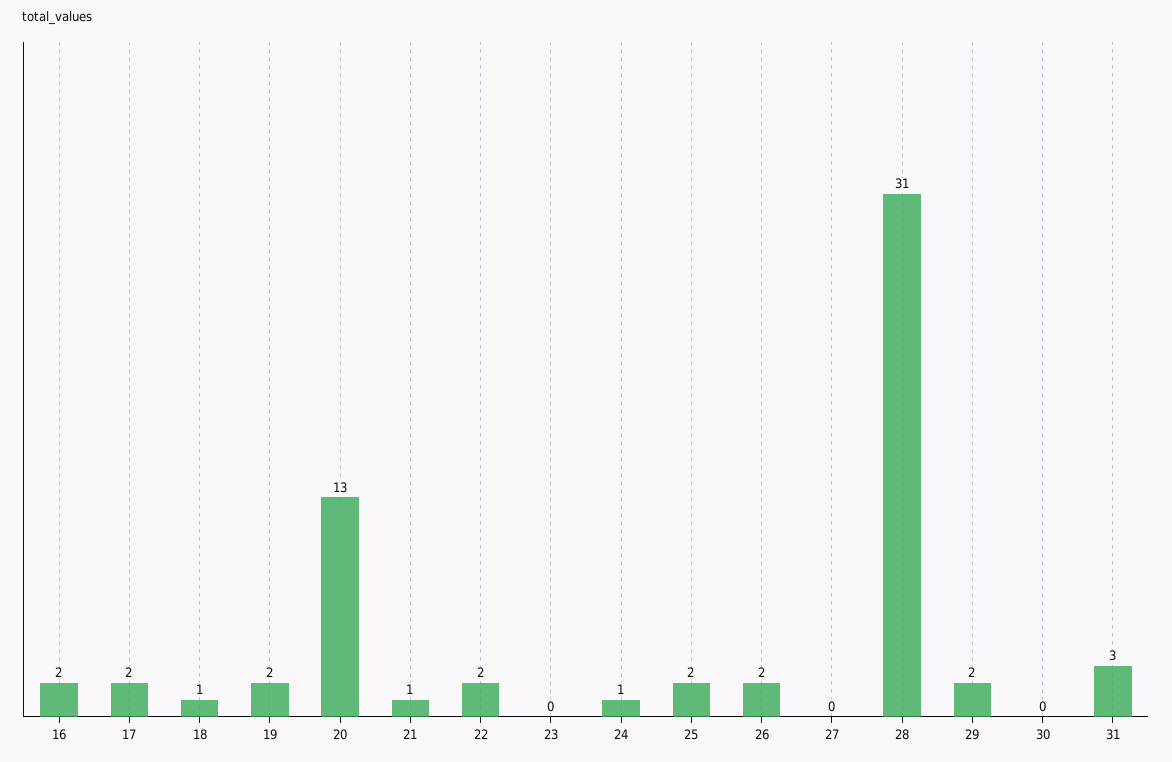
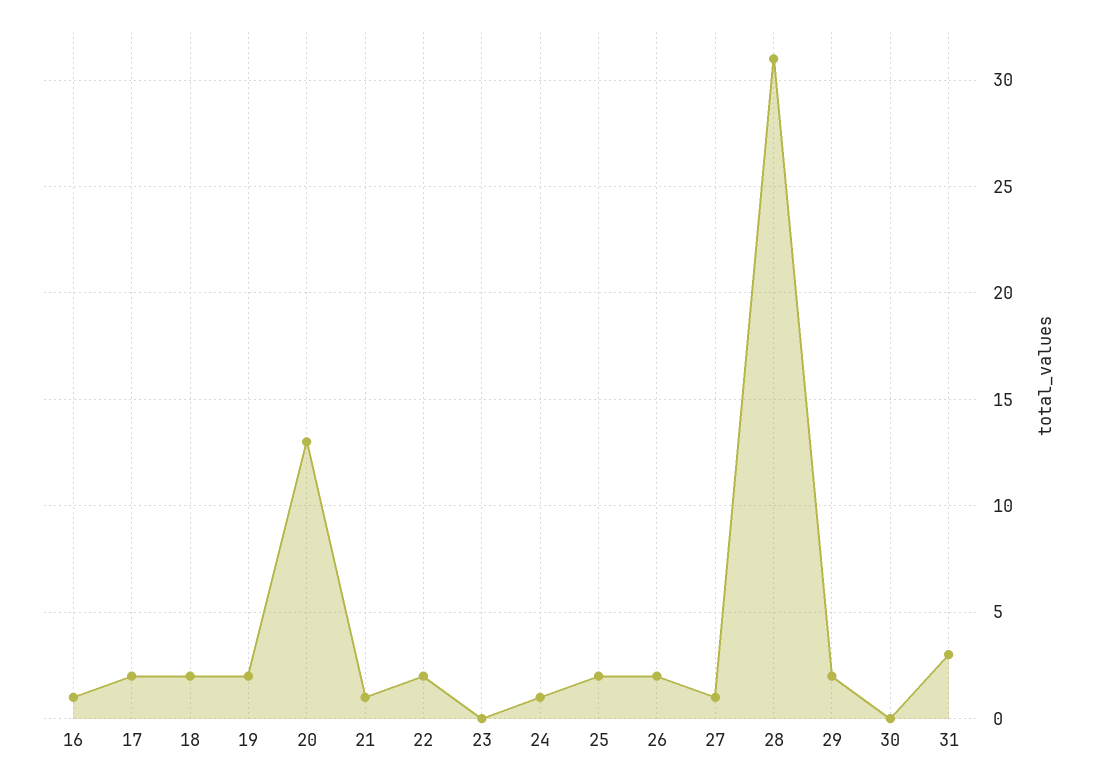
16: 2 -> 1
18: 1 -> 2
27: 0 -> 1

